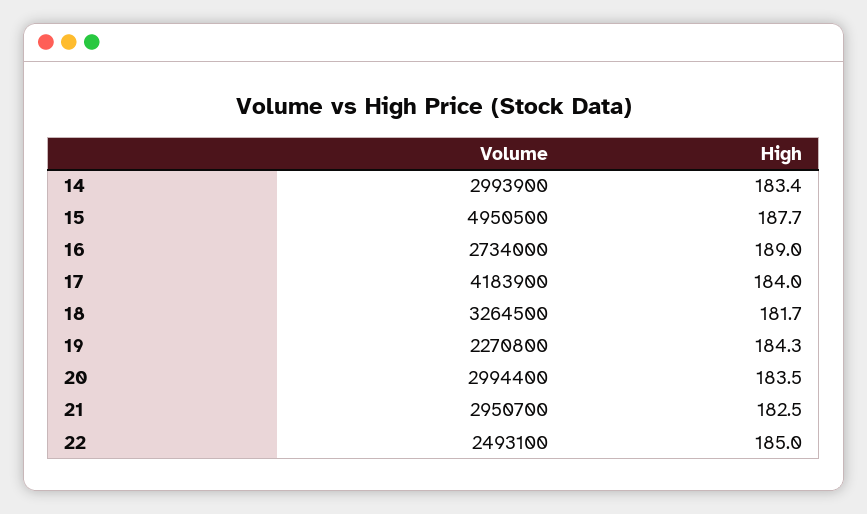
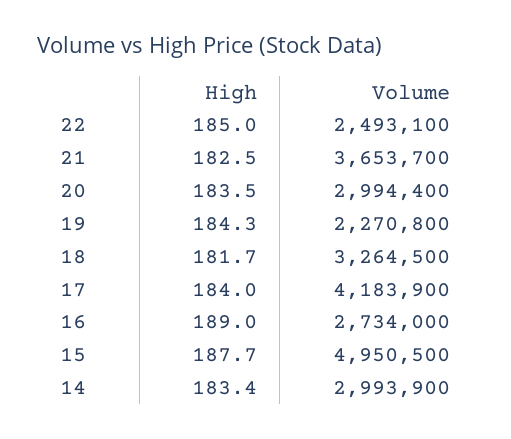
Volume, 21: 2950700 -> 3653700

